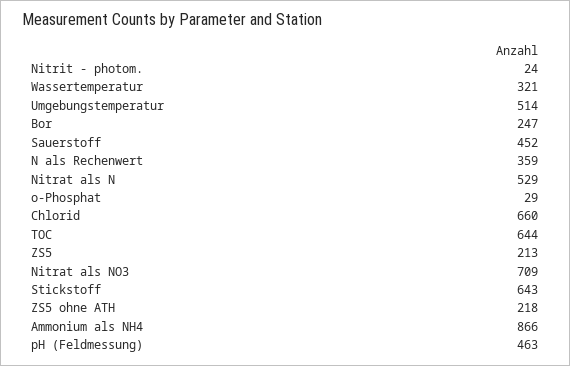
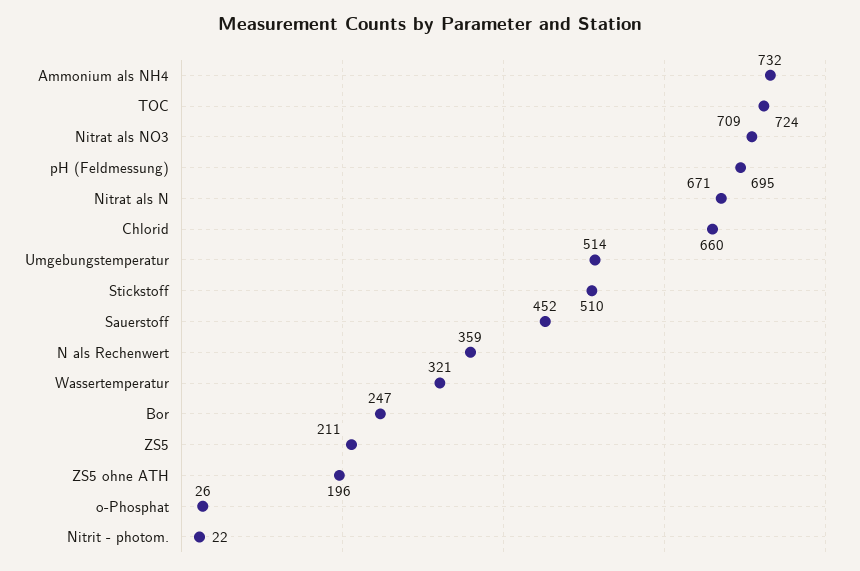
Nitrit - photom.: 24 -> 22
Nitrat als N: 529 -> 671
o-Phosphat: 29 -> 26
TOC: 644 -> 724
ZS5: 213 -> 211
Stickstoff: 643 -> 510
ZS5 ohne ATH: 218 -> 196
Ammonium als NH4: 866 -> 732
pH (Feldmessung): 463 -> 695

